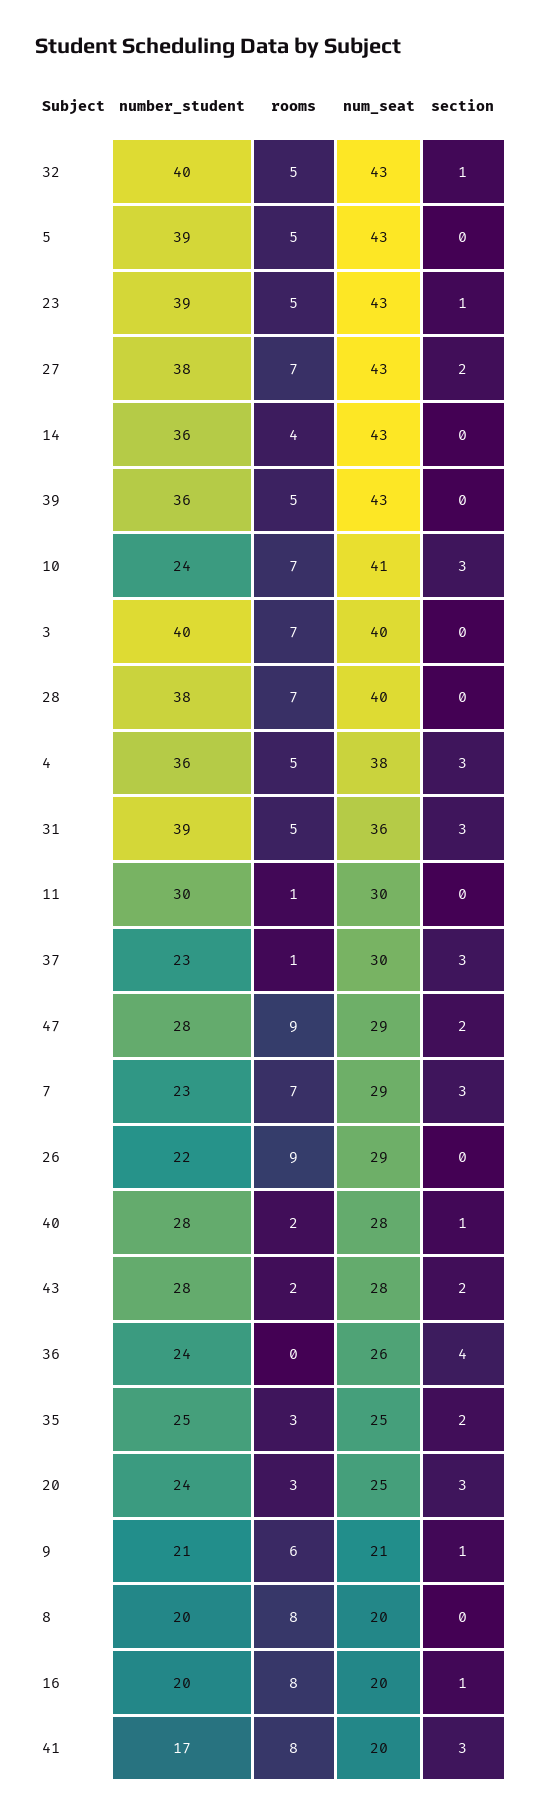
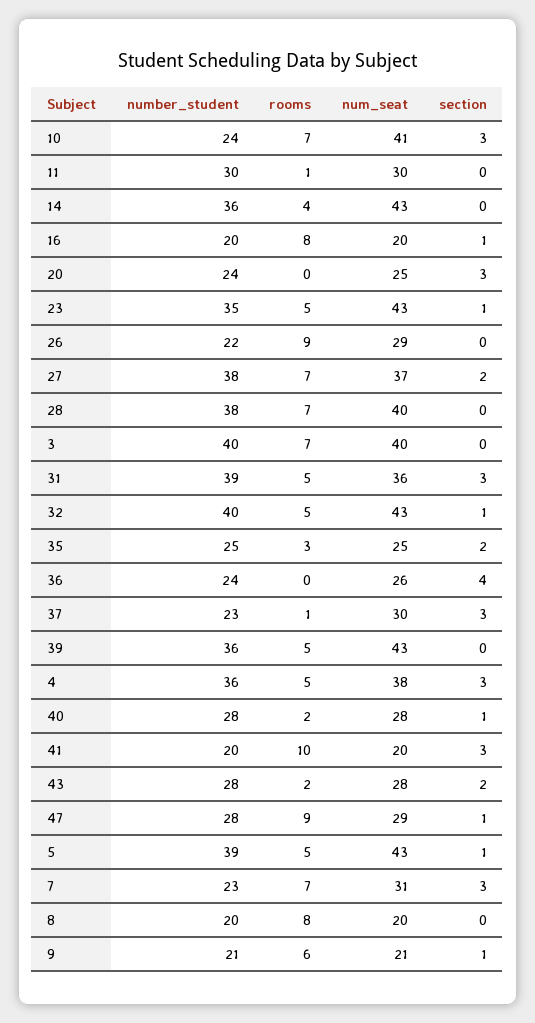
section, 5: 0 -> 1
number_student, 23: 39 -> 35
num_seat, 27: 43 -> 37
section, 47: 2 -> 1
num_seat, 7: 29 -> 31
rooms, 20: 3 -> 0
number_student, 41: 17 -> 20
rooms, 41: 8 -> 10

